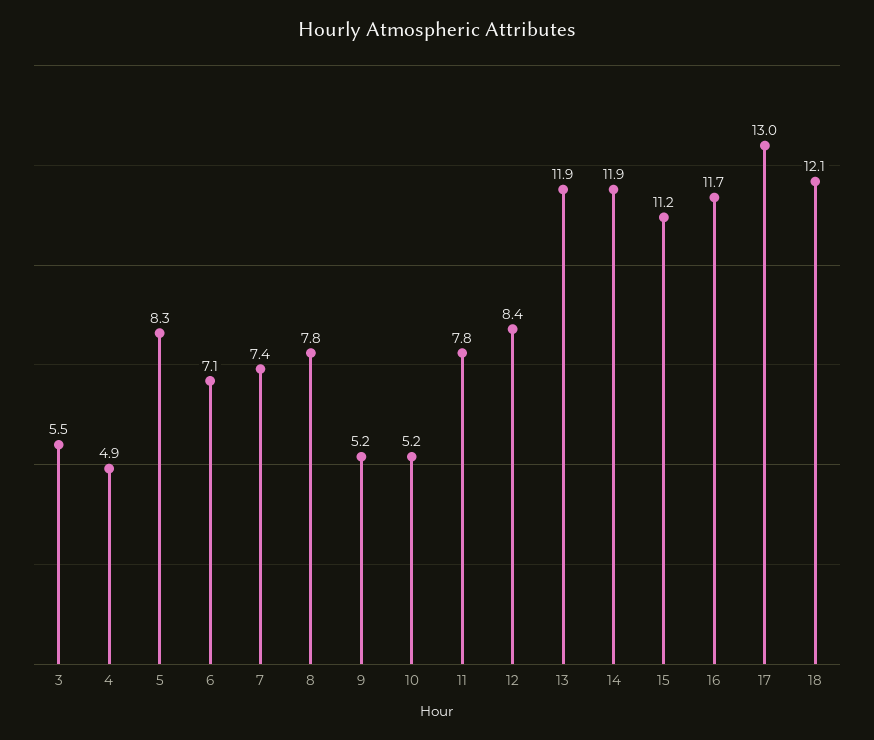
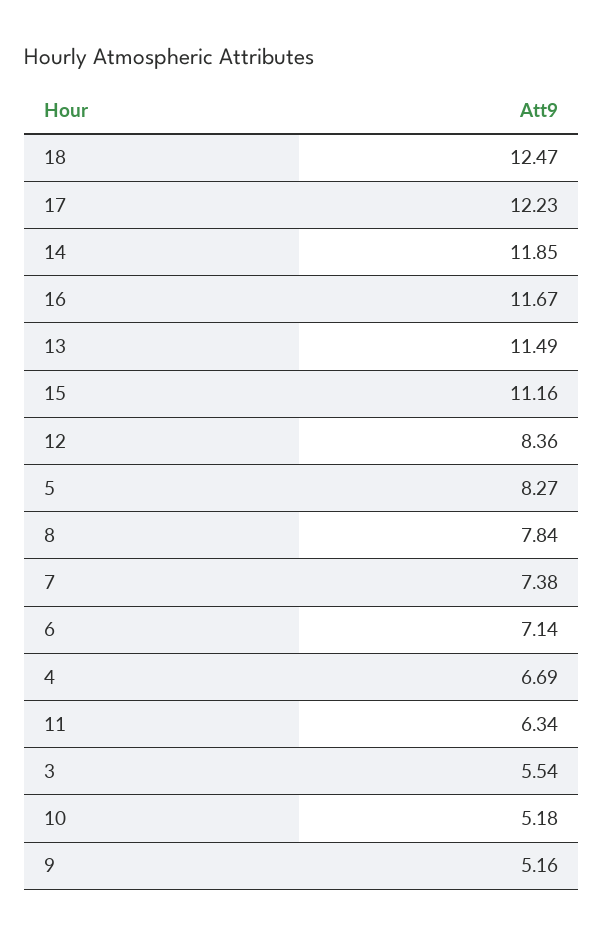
4: 4.9 -> 6.69
11: 7.8 -> 6.34
13: 11.9 -> 11.49
17: 13 -> 12.23
18: 12.1 -> 12.47

